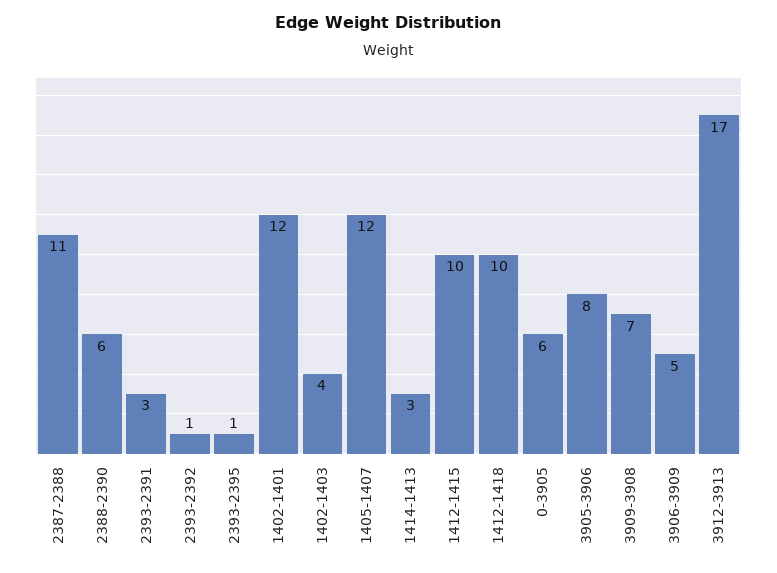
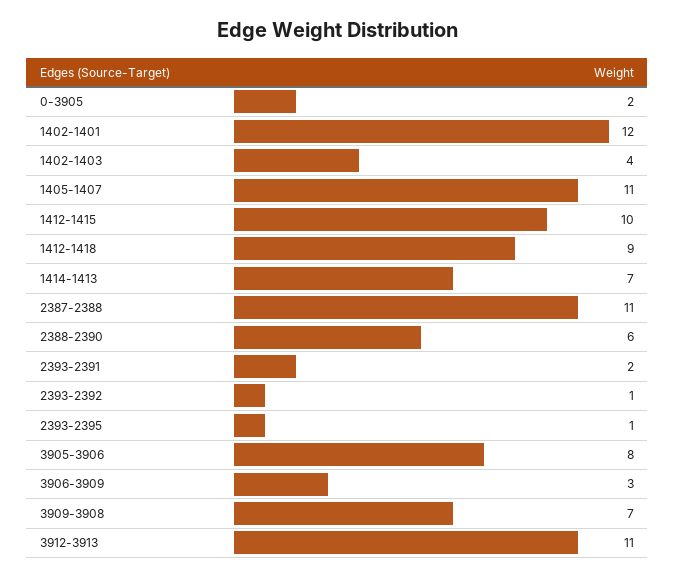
2393-2391: 3 -> 2
1405-1407: 12 -> 11
1414-1413: 3 -> 7
1412-1418: 10 -> 9
0-3905: 6 -> 2
3906-3909: 5 -> 3
3912-3913: 17 -> 11

